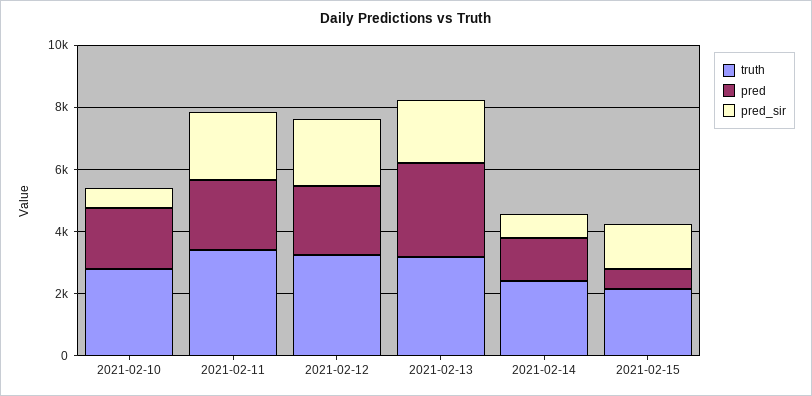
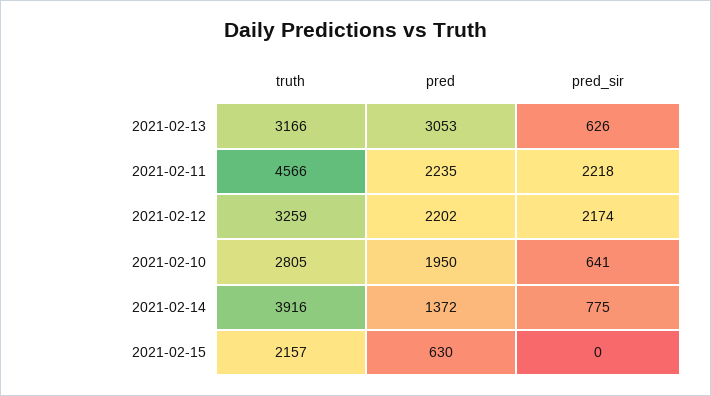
truth, 2021-02-11: 3500 -> 4566
pred_sir, 2021-02-13: 2000 -> 626
truth, 2021-02-14: 2500 -> 3916
pred_sir, 2021-02-15: 1500 -> 0

